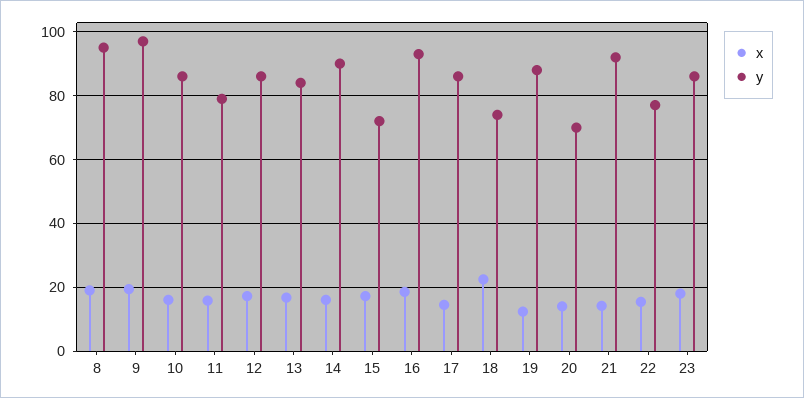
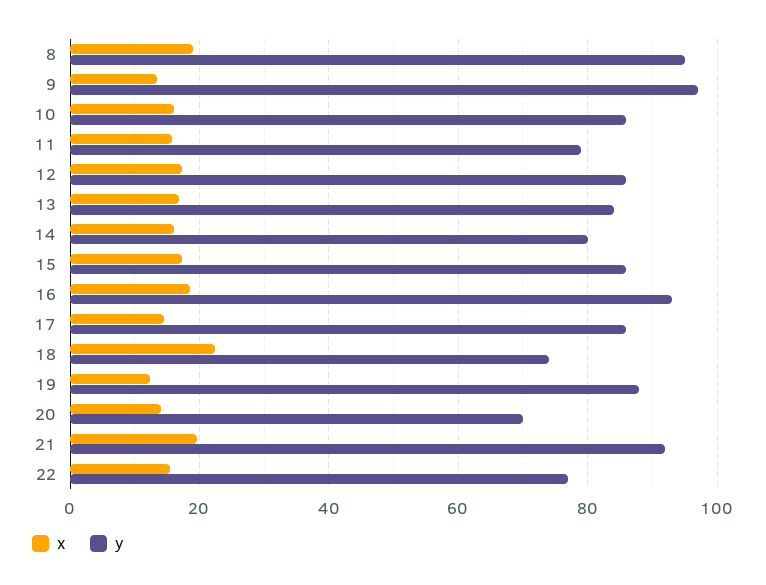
x, 9: 20 -> 14
y, 14: 90 -> 80
y, 15: 72 -> 86
x, 21: 14 -> 20
x, 23: 18 -> none
y, 23: 86 -> none

